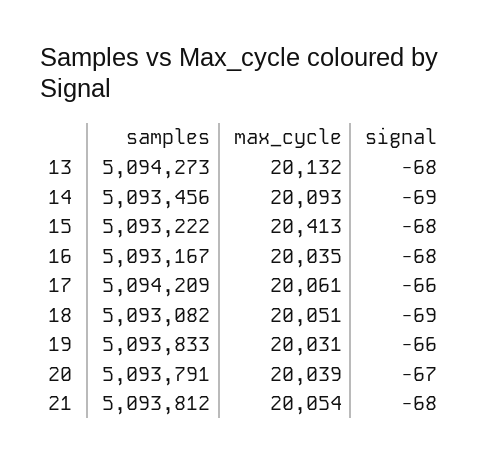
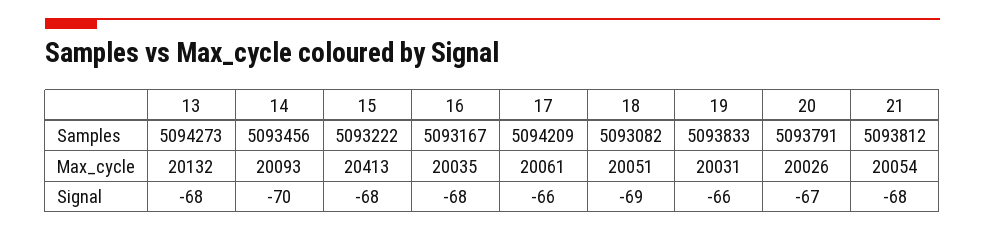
signal, 14: -69 -> -70
max_cycle, 20: 20039 -> 20026

